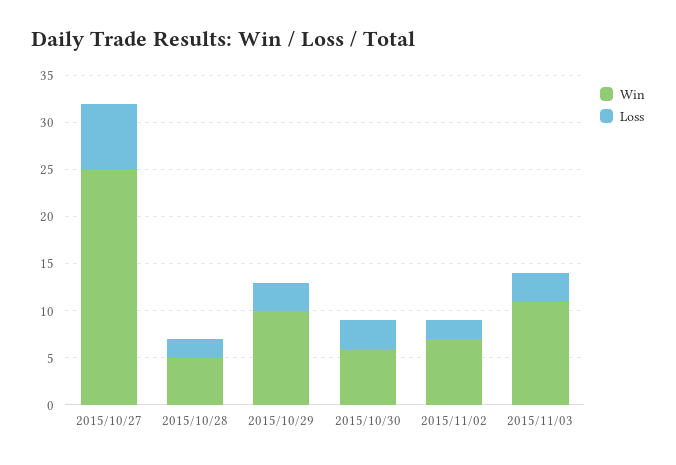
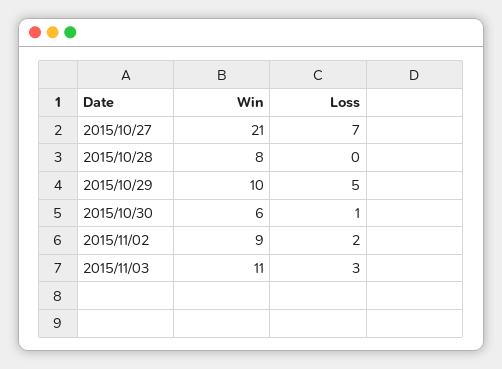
Win, 2015/10/27: 25 -> 21
Win, 2015/10/28: 5 -> 8
Loss, 2015/10/28: 2 -> 0
Loss, 2015/10/29: 3 -> 5
Loss, 2015/10/30: 3 -> 1
Win, 2015/11/02: 7 -> 9

